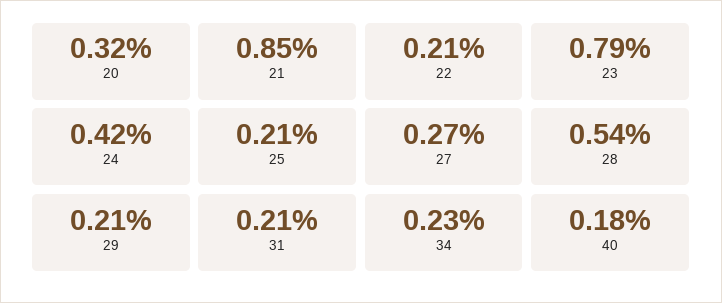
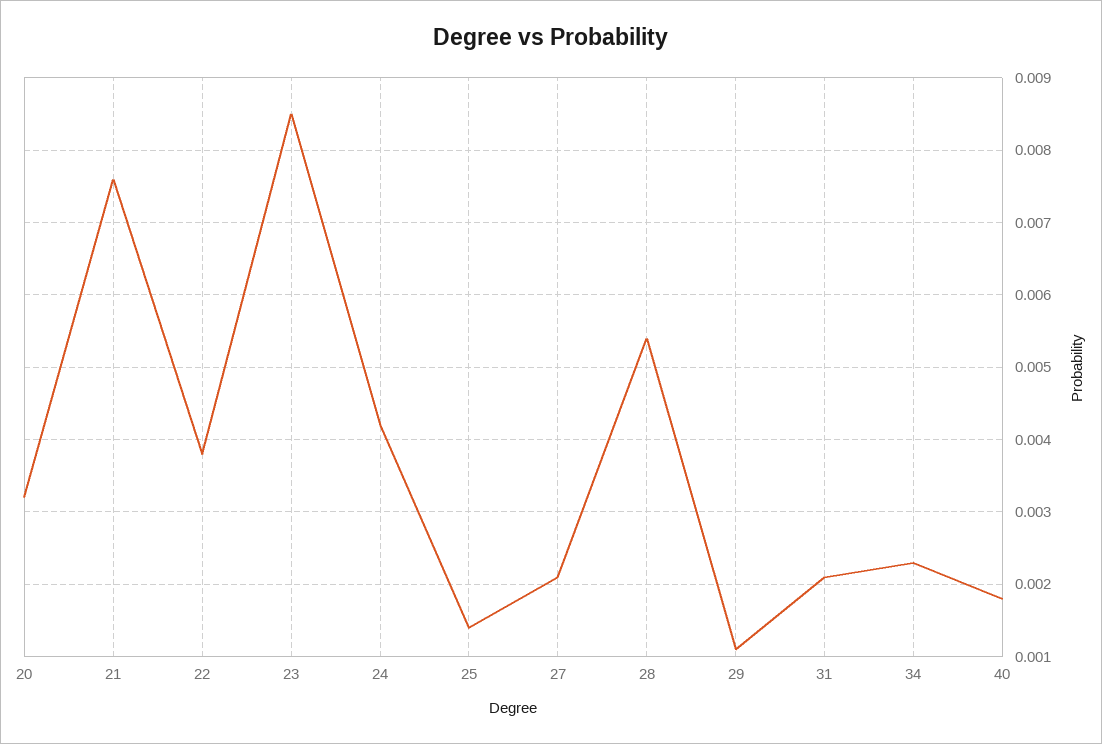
21: 0.0085 -> 0.0076
22: 0.0021 -> 0.0038
23: 0.0079 -> 0.0085
25: 0.0021 -> 0.0014
27: 0.0027 -> 0.0021
29: 0.0021 -> 0.0011

